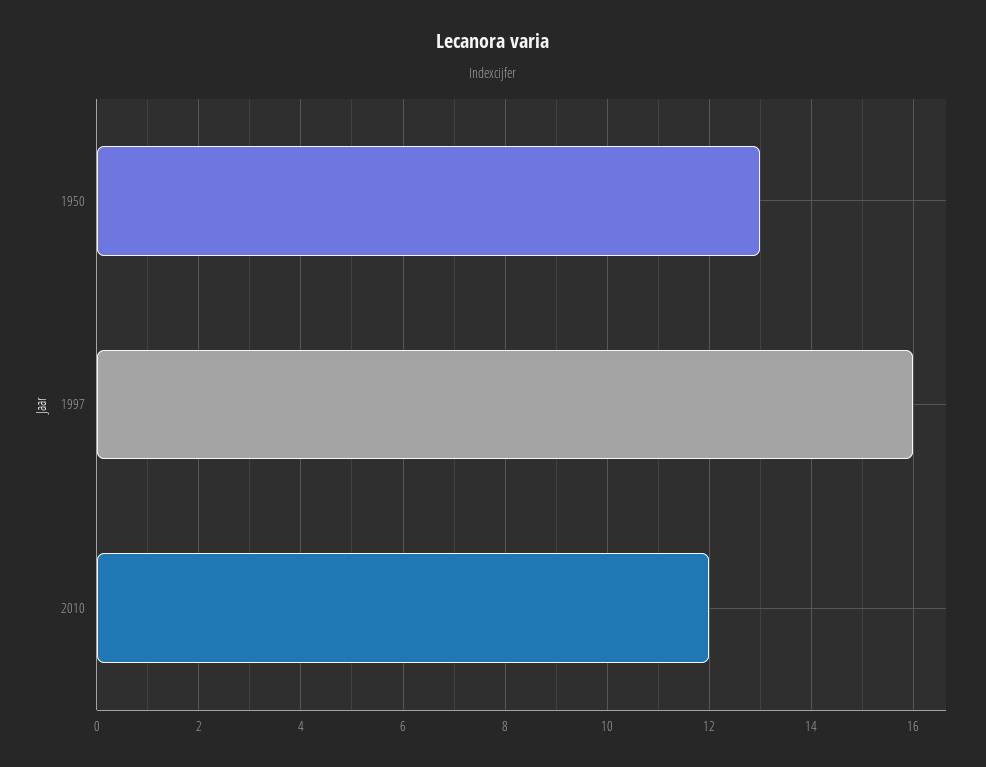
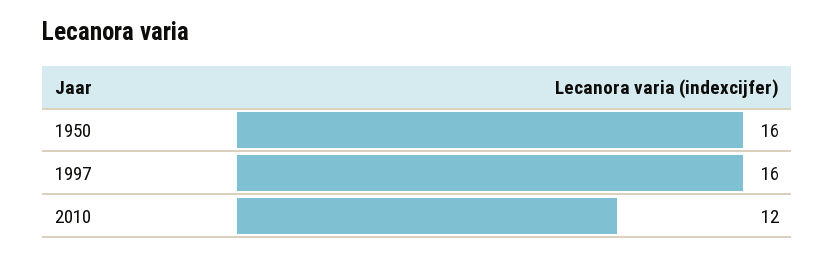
1950: 13 -> 16

